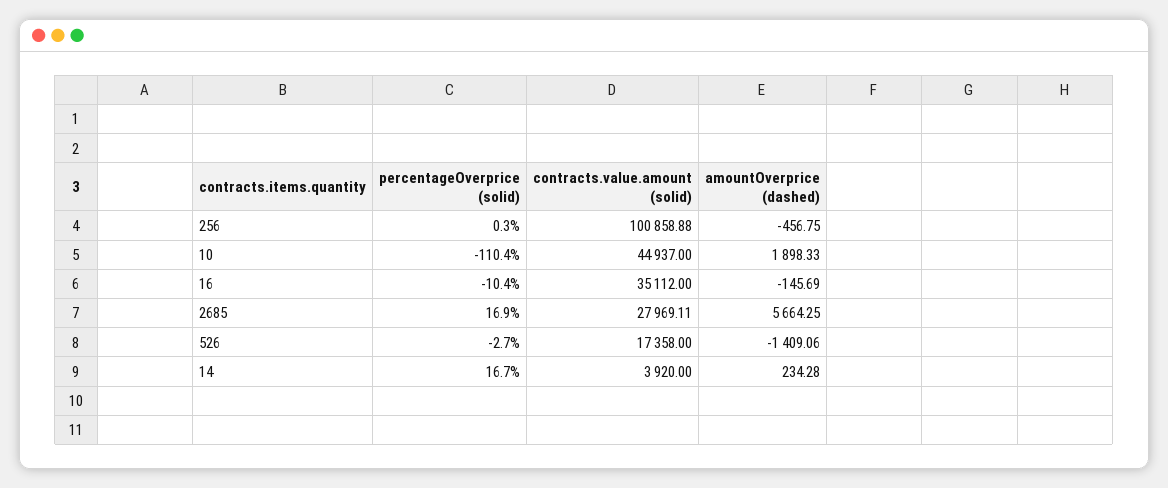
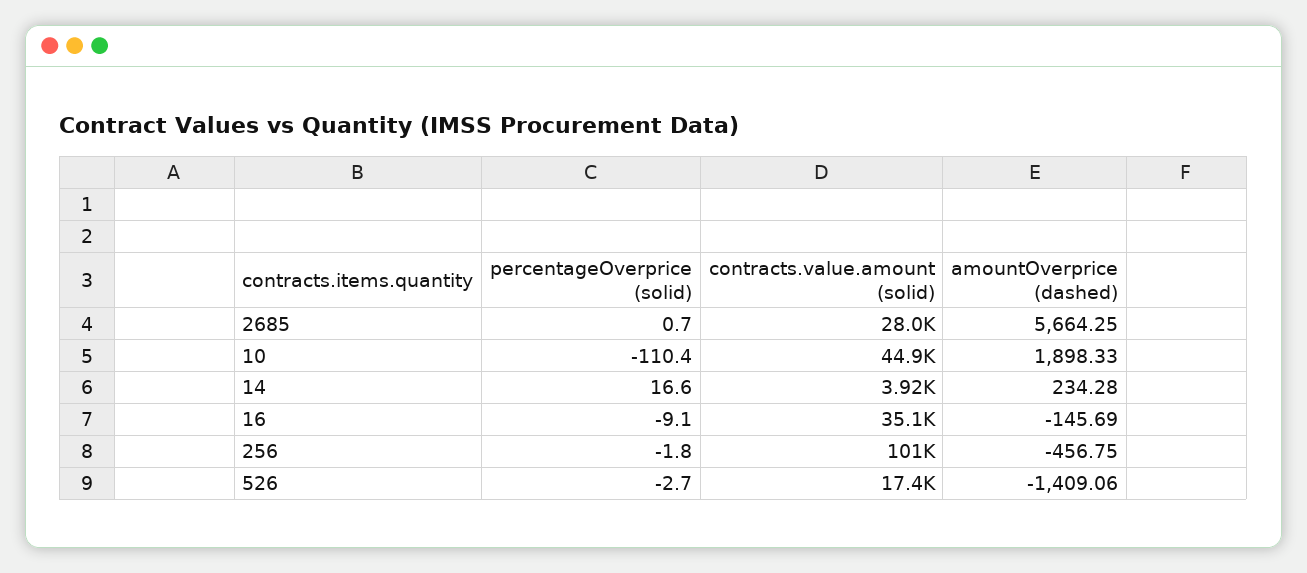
percentageOverprice (solid), 256: 0.3 -> -1.8
percentageOverprice (solid), 16: -10.4 -> -9.1
percentageOverprice (solid), 2685: 16.9 -> 0.7
percentageOverprice (solid), 14: 16.7 -> 16.6

